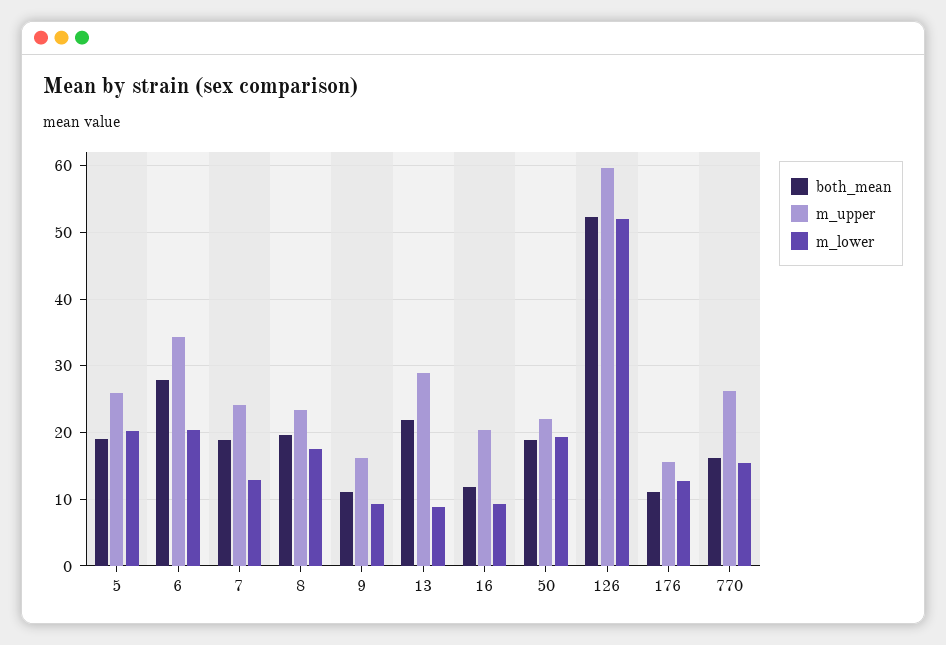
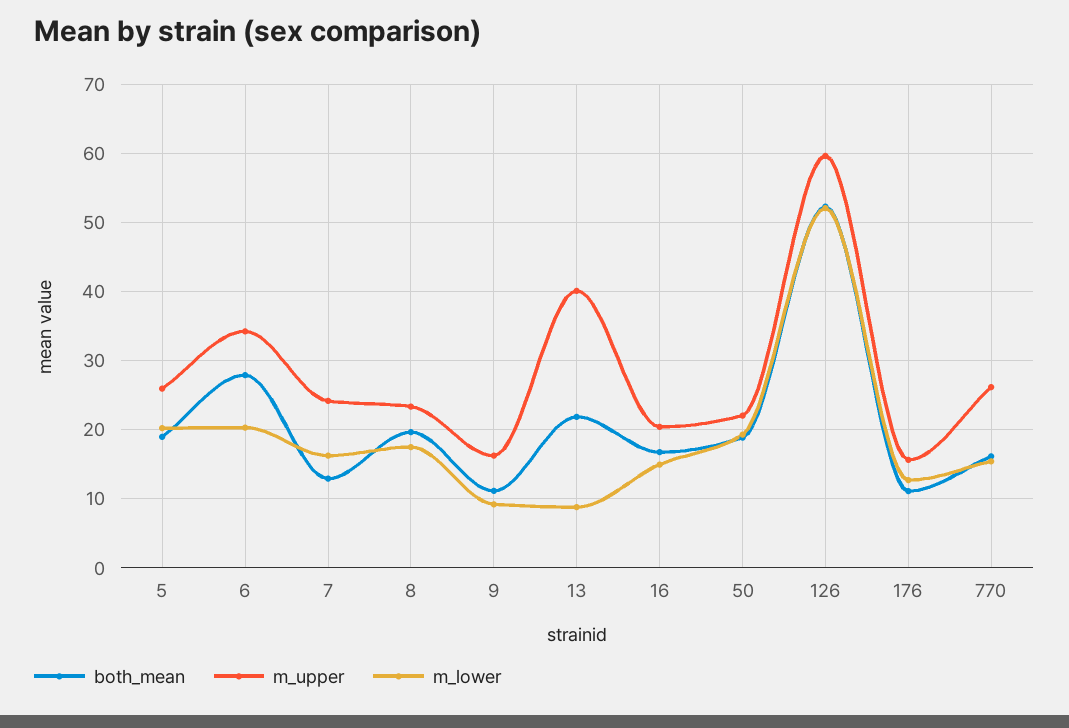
both_mean, 7: 19 -> 13
m_lower, 7: 13 -> 16
m_upper, 13: 29 -> 40
both_mean, 16: 12 -> 17
m_lower, 16: 9 -> 15

